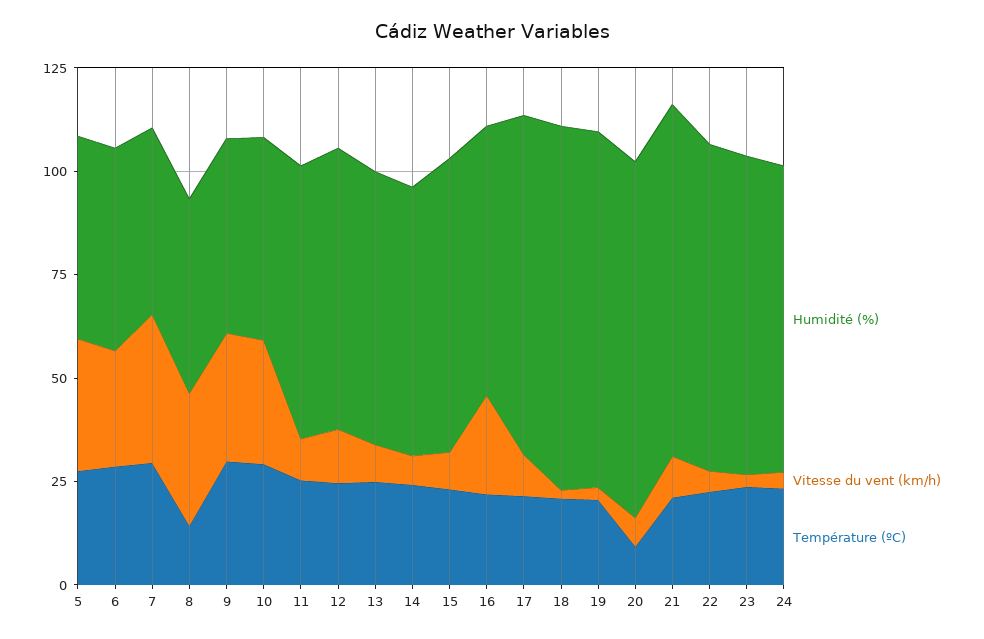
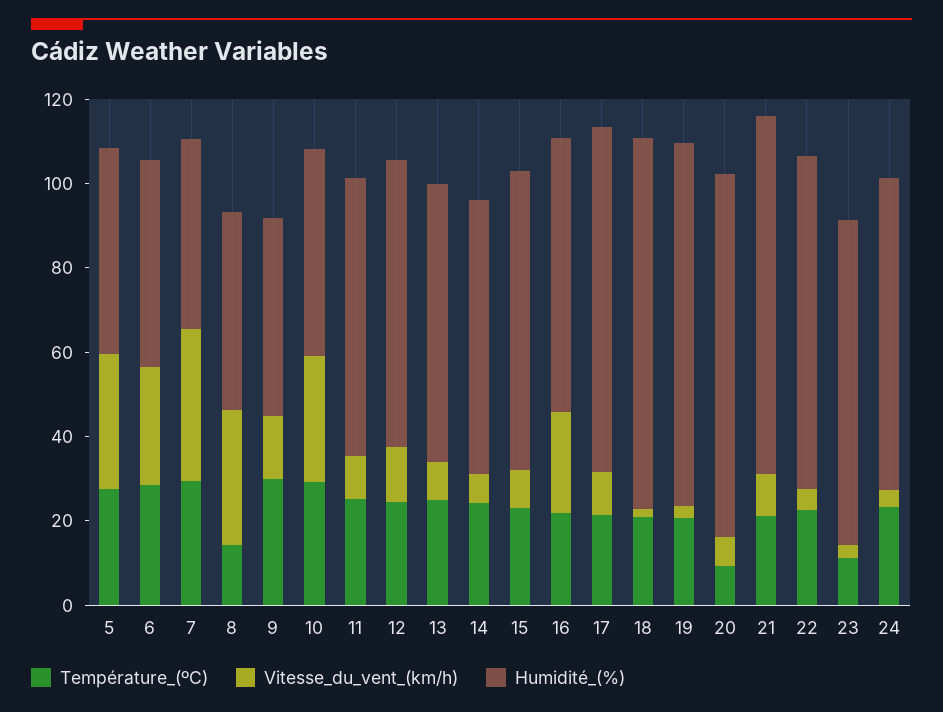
Vitesse du vent (km/h), 9: 30 -> 15
Température (ºC), 23: 25 -> 10

